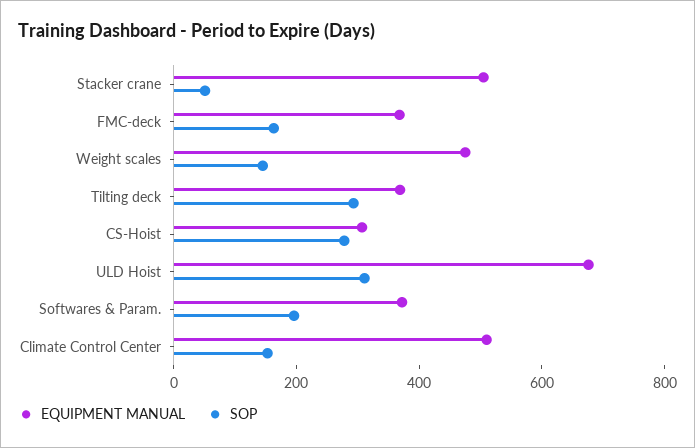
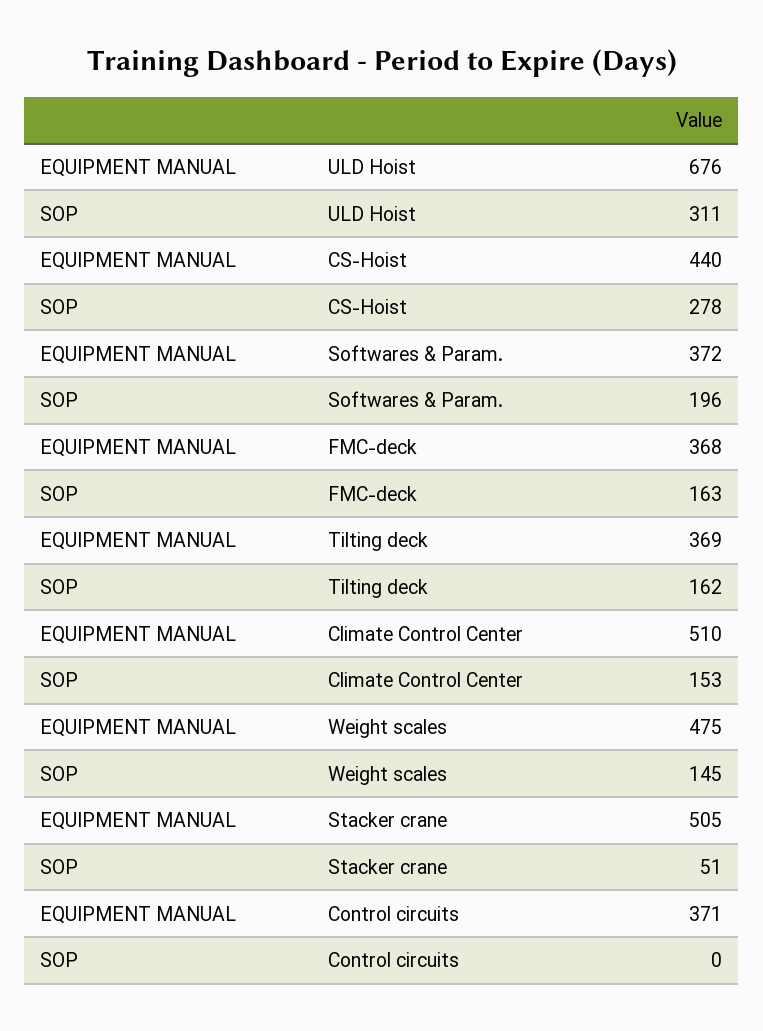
SOP, Tilting deck: 300 -> 162
EQUIPMENT MANUAL, CS-Hoist: 300 -> 440
EQUIPMENT MANUAL, Control circuits: none -> 371
SOP, Control circuits: none -> 0

